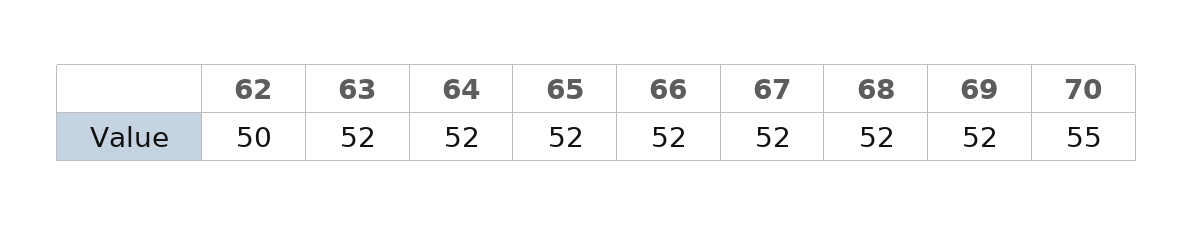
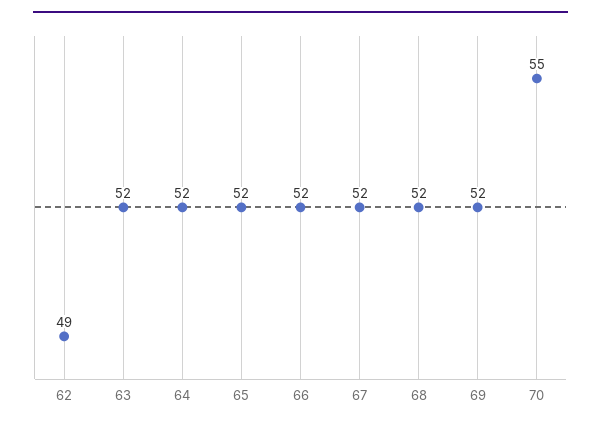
62: 50 -> 49

